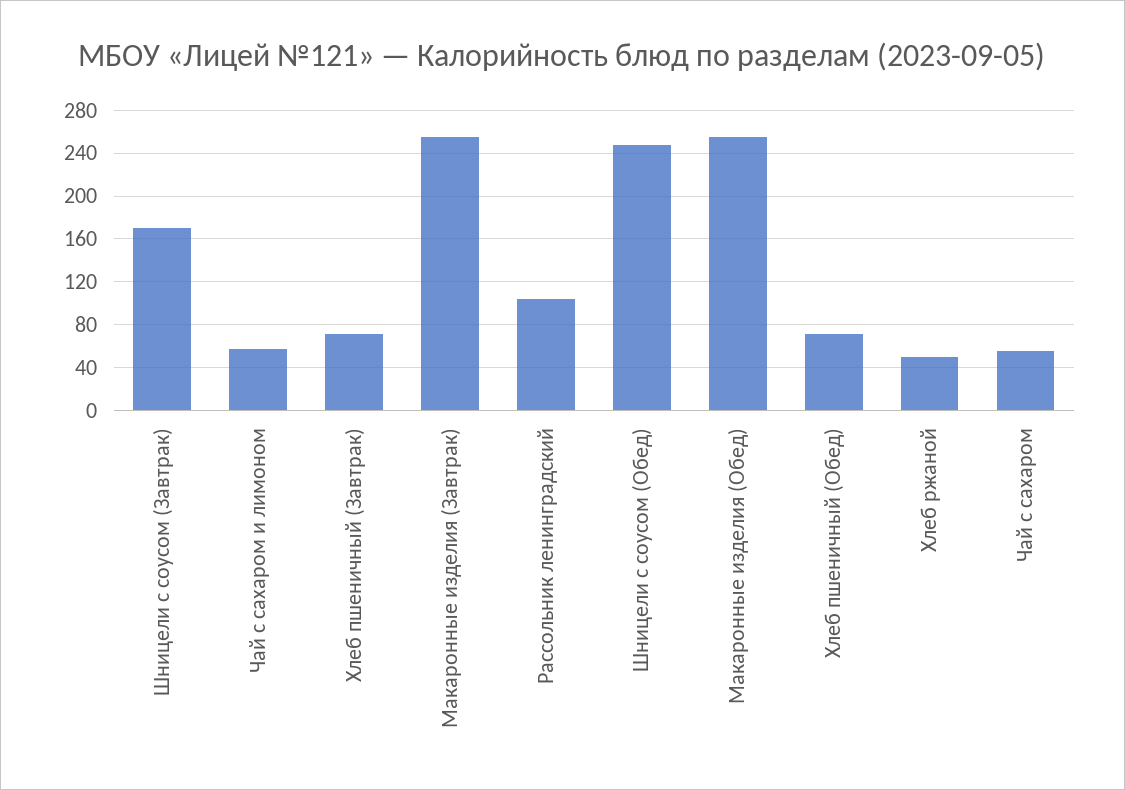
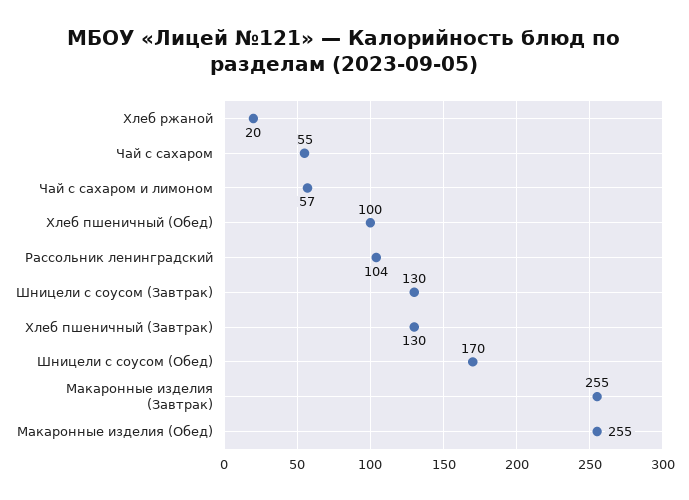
Шницели с соусом (Завтрак): 170 -> 130
Хлеб пшеничный (Завтрак): 70 -> 130
Шницели с соусом (Обед): 250 -> 170
Хлеб пшеничный (Обед): 70 -> 100
Хлеб ржаной: 50 -> 20

